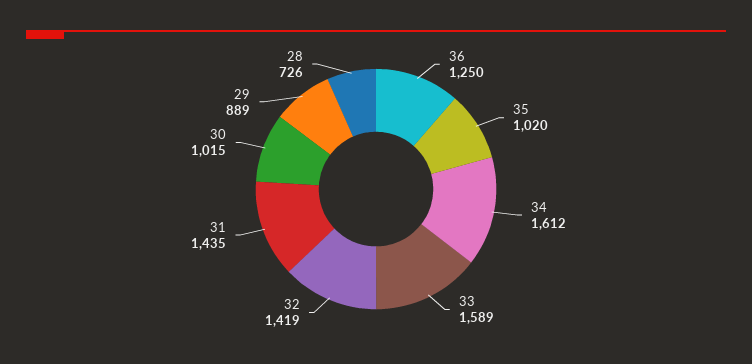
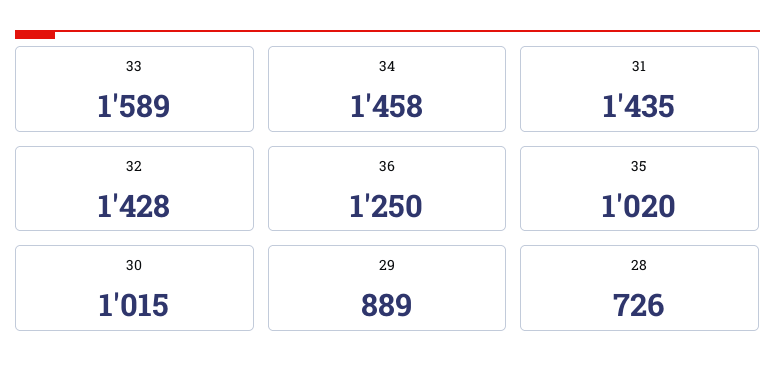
34: 1612 -> 1458
32: 1419 -> 1428

